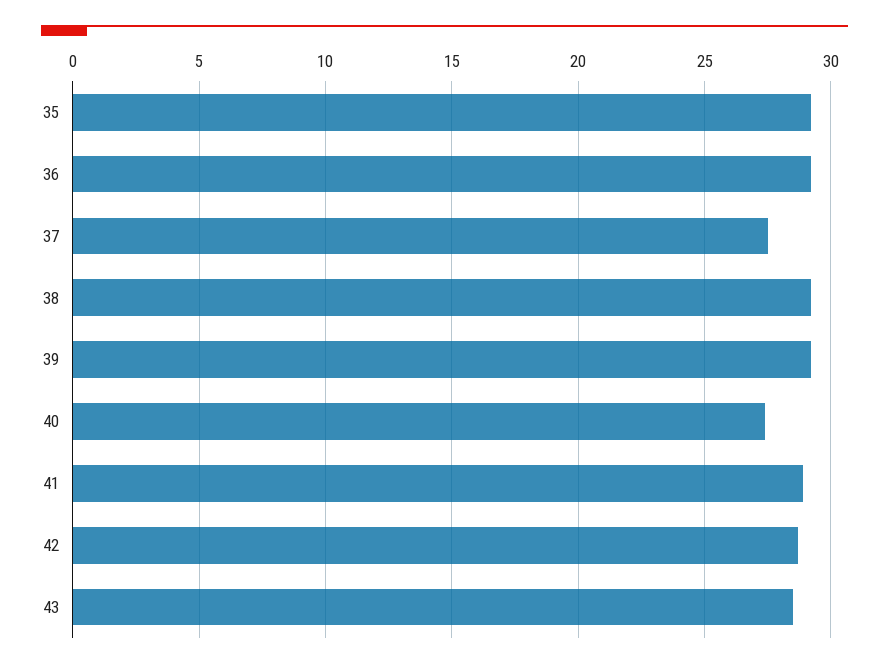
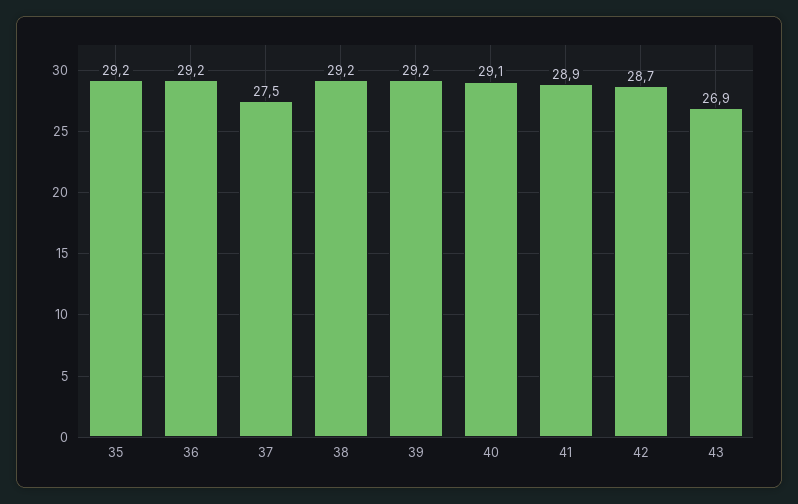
40: 27.5 -> 29.1
43: 28.5 -> 26.9

